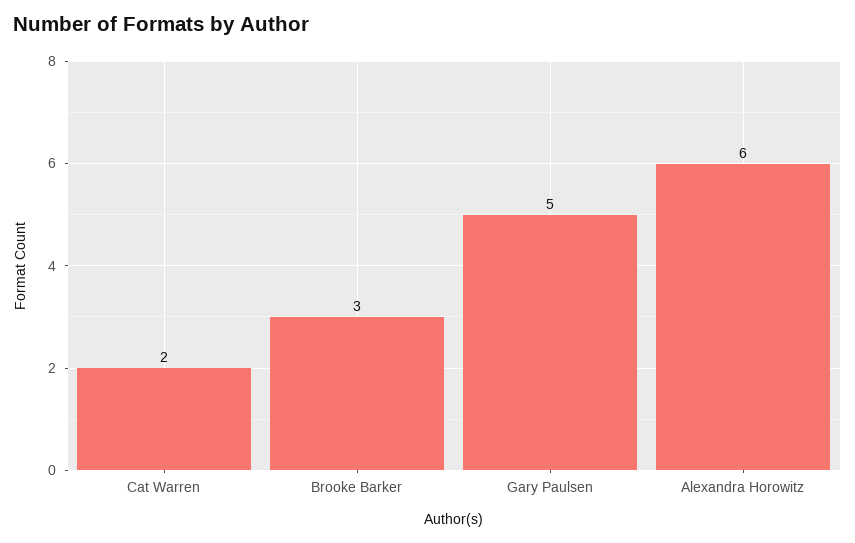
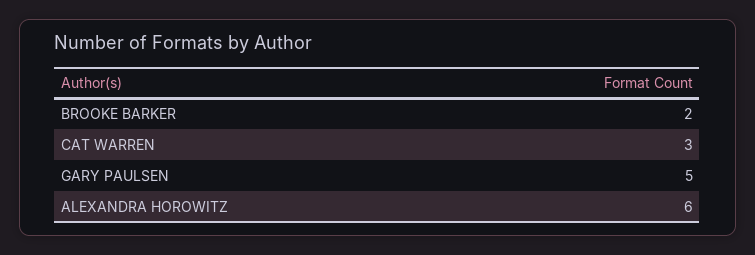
Cat Warren: 2 -> 3
Brooke Barker: 3 -> 2

